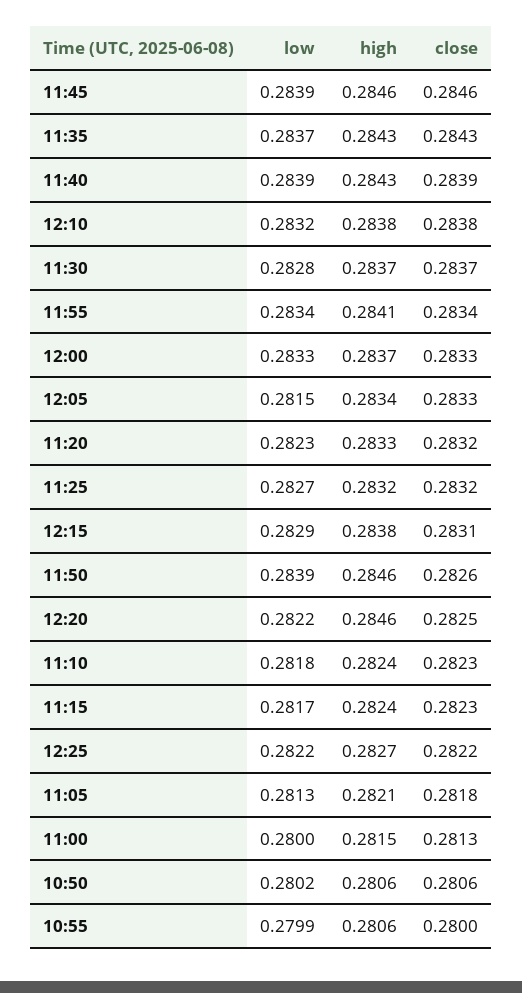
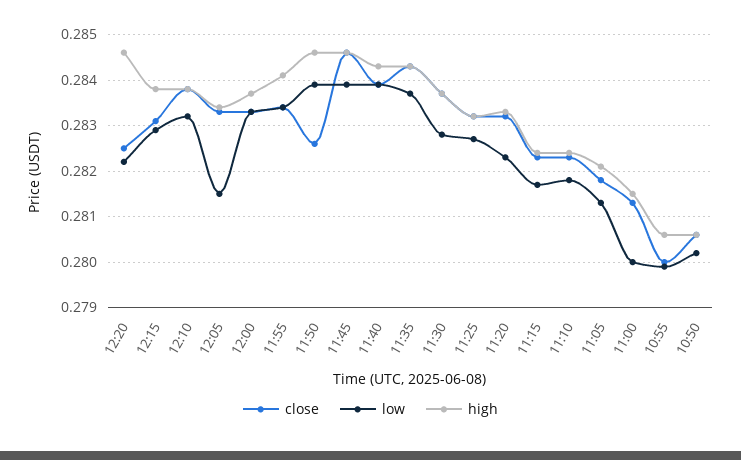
low, 12:25: 0.2822 -> none
high, 12:25: 0.2827 -> none
close, 12:25: 0.2822 -> none

